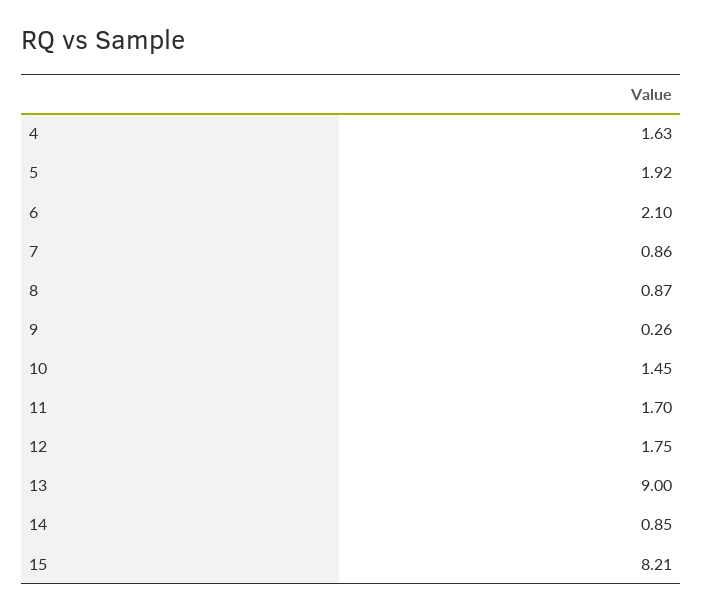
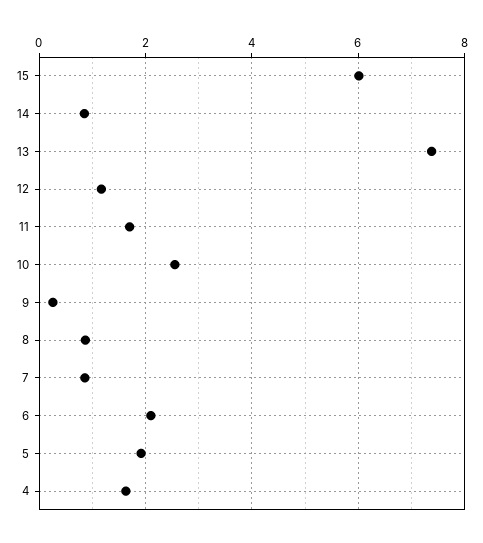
10: 1.45 -> 2.6
12: 1.75 -> 1.2
13: 9 -> 7.4
15: 8.21 -> 6

